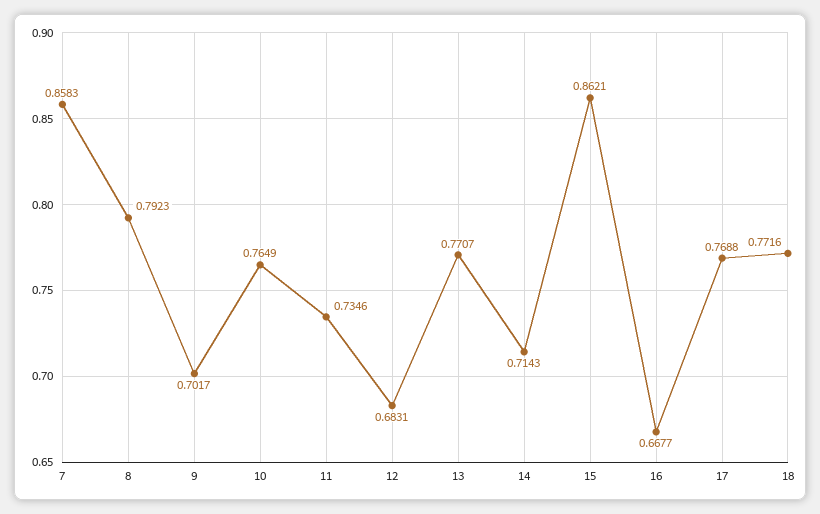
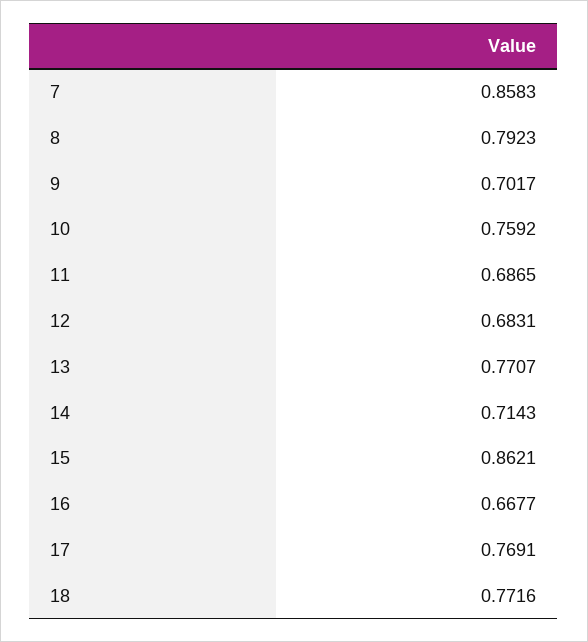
10: 0.7649 -> 0.7592
11: 0.7346 -> 0.6865
17: 0.7688 -> 0.7691

